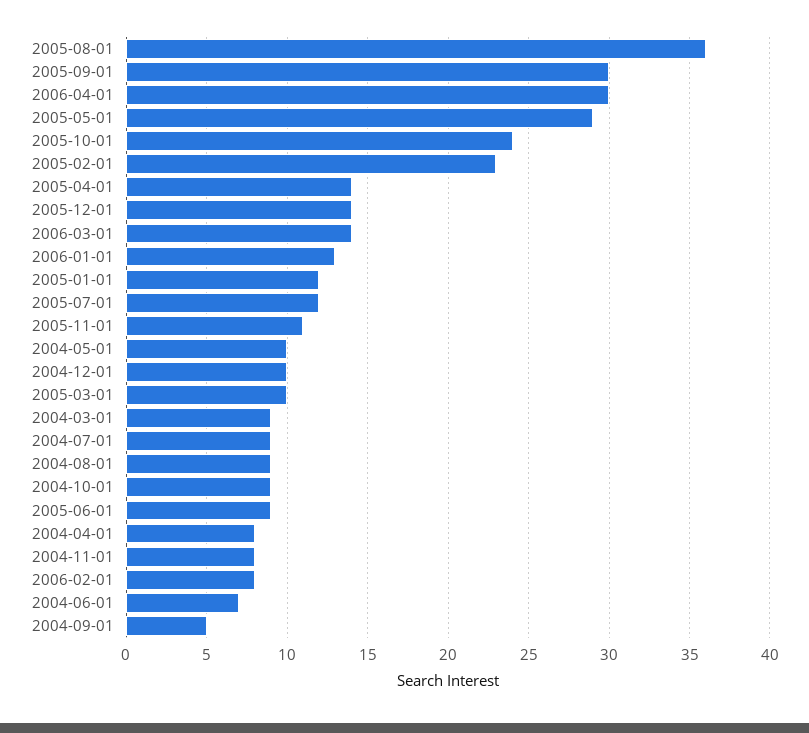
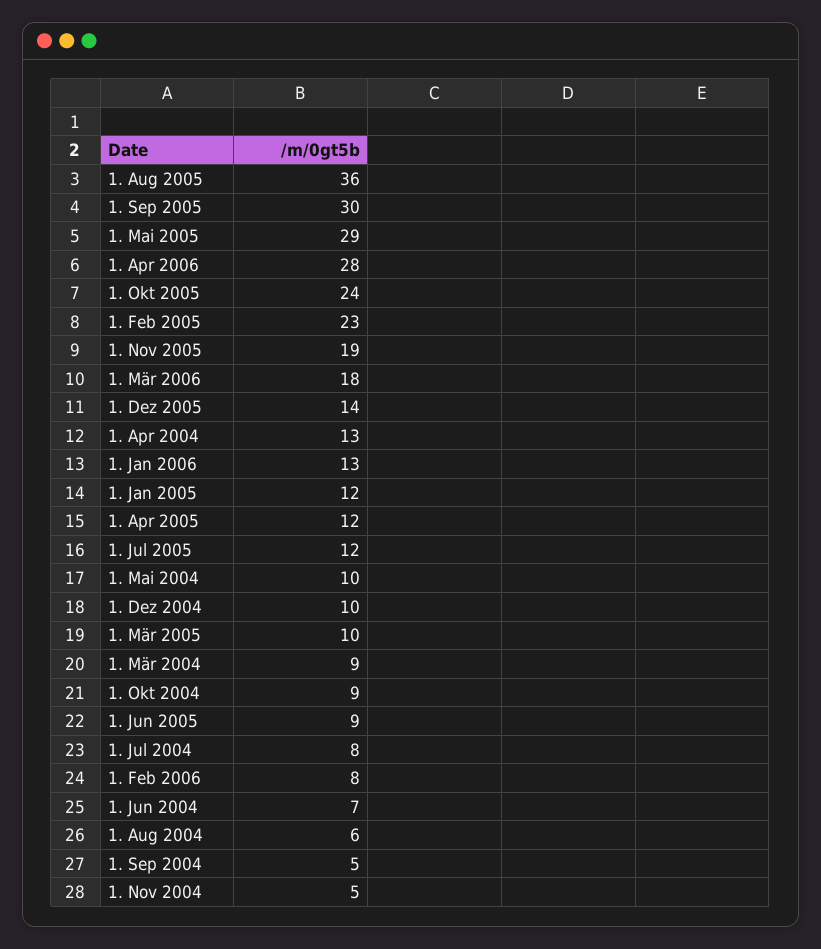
2006-04-01: 30 -> 28
2005-04-01: 14 -> 12
2006-03-01: 14 -> 18
2005-11-01: 11 -> 19
2004-07-01: 9 -> 8
2004-08-01: 9 -> 6
2004-04-01: 8 -> 13
2004-11-01: 8 -> 5

